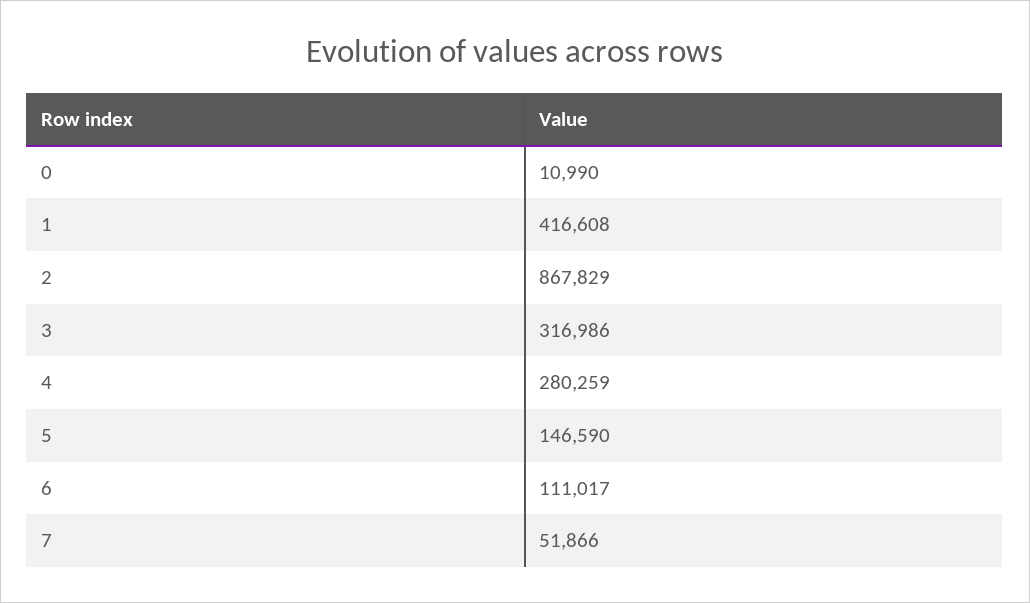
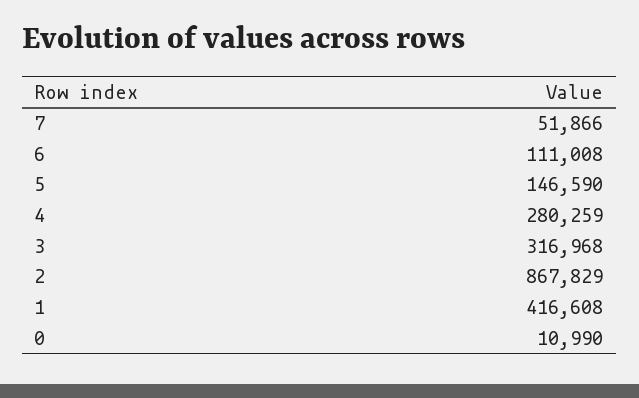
3: 316986 -> 316968
6: 111017 -> 111008

